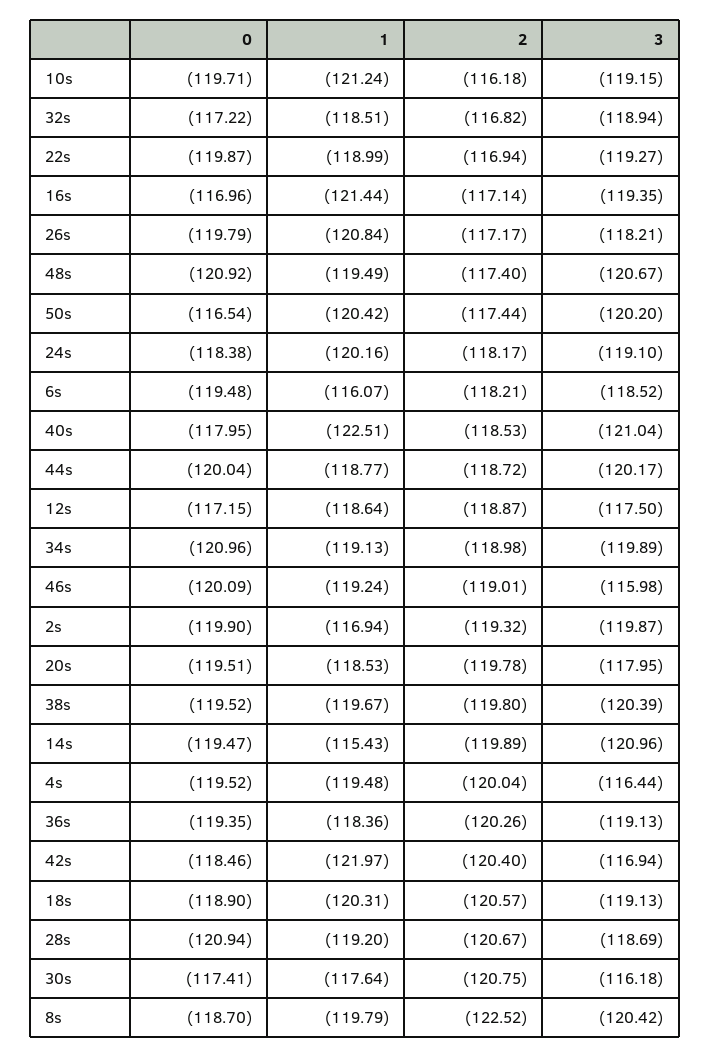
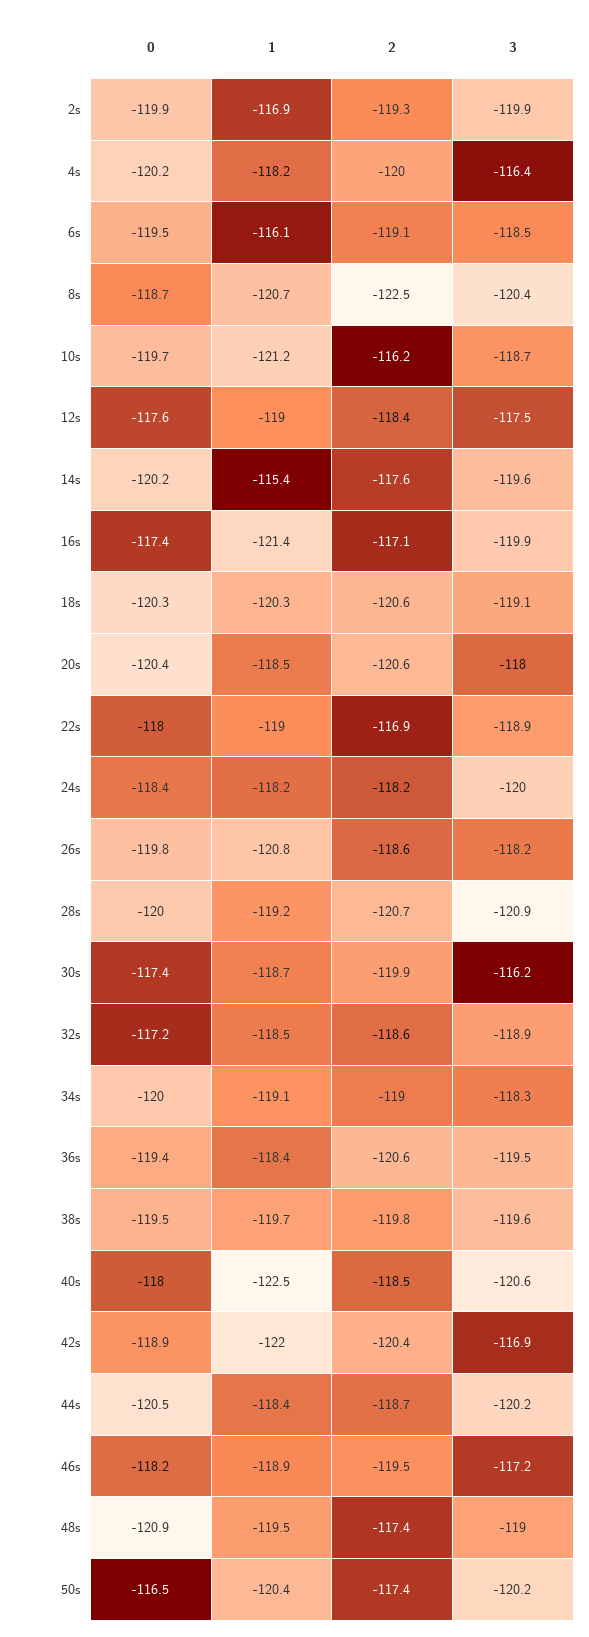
3, 10s: -119.15 -> -118.7
2, 32s: -116.82 -> -118.6
0, 22s: -119.87 -> -118
3, 22s: -119.27 -> -118.9
0, 16s: -116.96 -> -117.4
3, 16s: -119.35 -> -119.9
2, 26s: -117.17 -> -118.6
3, 48s: -120.67 -> -119
1, 24s: -120.16 -> -118.2
3, 24s: -119.1 -> -120
2, 6s: -118.21 -> -119.1
3, 40s: -121.04 -> -120.6
0, 44s: -120.04 -> -120.5
1, 44s: -118.77 -> -118.4
0, 12s: -117.15 -> -117.6
1, 12s: -118.64 -> -119
2, 12s: -118.87 -> -118.4
0, 34s: -120.96 -> -120
3, 34s: -119.89 -> -118.3
0, 46s: -120.09 -> -118.2
1, 46s: -119.24 -> -118.9
2, 46s: -119.01 -> -119.5
3, 46s: -115.98 -> -117.2
0, 20s: -119.51 -> -120.4
2, 20s: -119.78 -> -120.6
3, 38s: -120.39 -> -119.6
0, 14s: -119.47 -> -120.2
2, 14s: -119.89 -> -117.6
3, 14s: -120.96 -> -119.6
0, 4s: -119.52 -> -120.2
1, 4s: -119.48 -> -118.2
2, 36s: -120.26 -> -120.6
3, 36s: -119.13 -> -119.5
0, 42s: -118.46 -> -118.9
0, 18s: -118.9 -> -120.3
0, 28s: -120.94 -> -120
3, 28s: -118.69 -> -120.9
1, 30s: -117.64 -> -118.7
2, 30s: -120.75 -> -119.9
1, 8s: -119.79 -> -120.7

